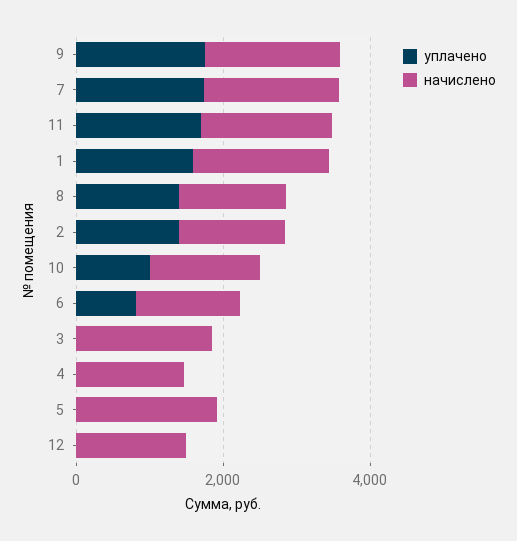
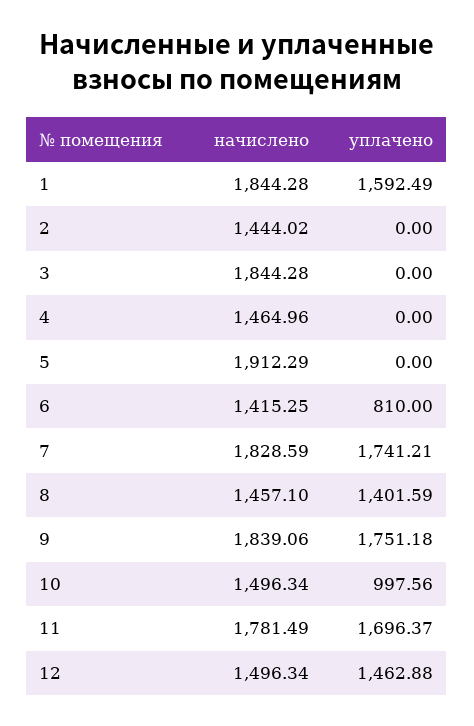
уплачено, 2: 1500 -> 0
уплачено, 12: 0 -> 1462.88

